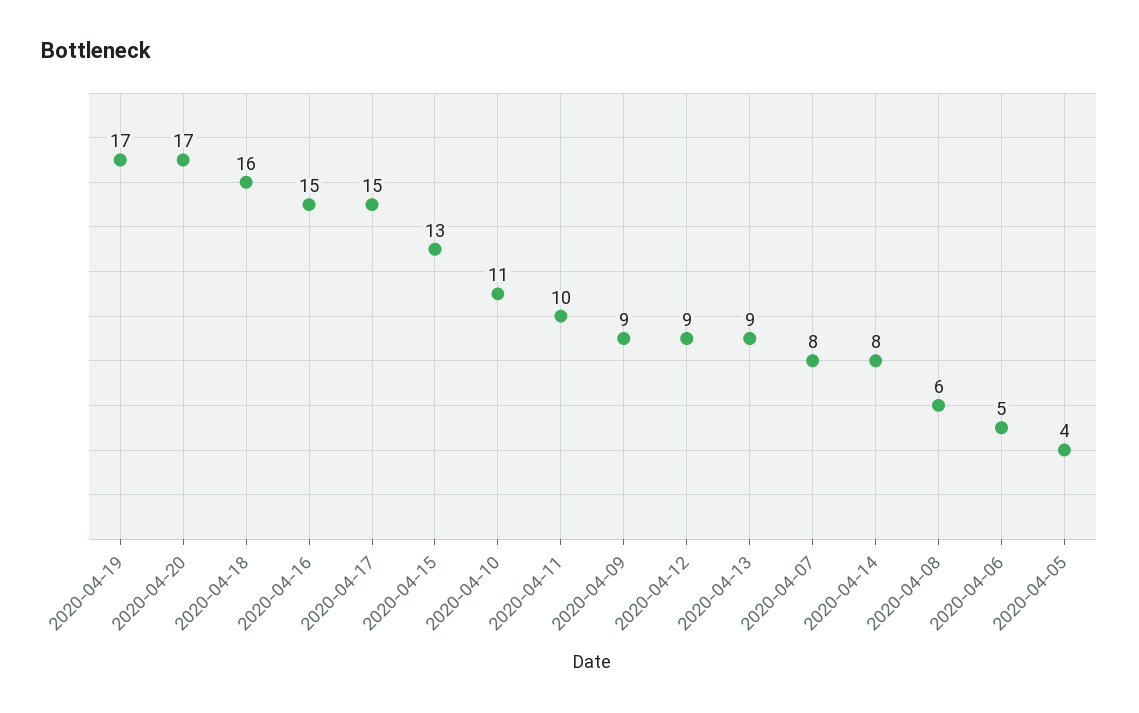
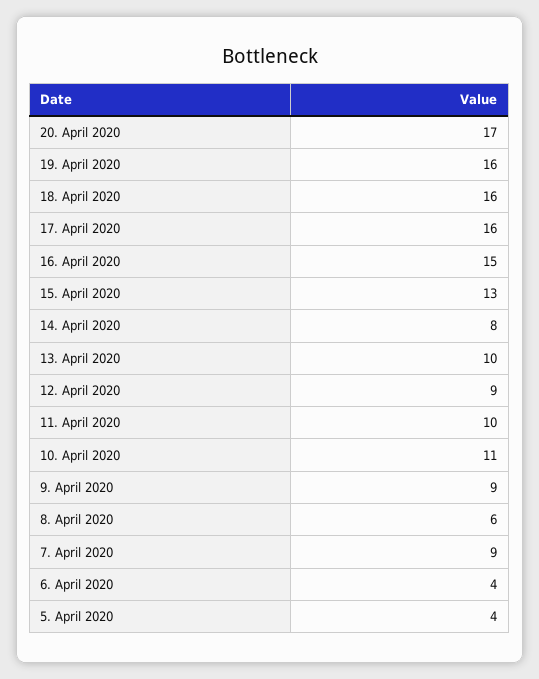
2020-04-19: 17 -> 16
2020-04-17: 15 -> 16
2020-04-13: 9 -> 10
2020-04-07: 8 -> 9
2020-04-06: 5 -> 4

